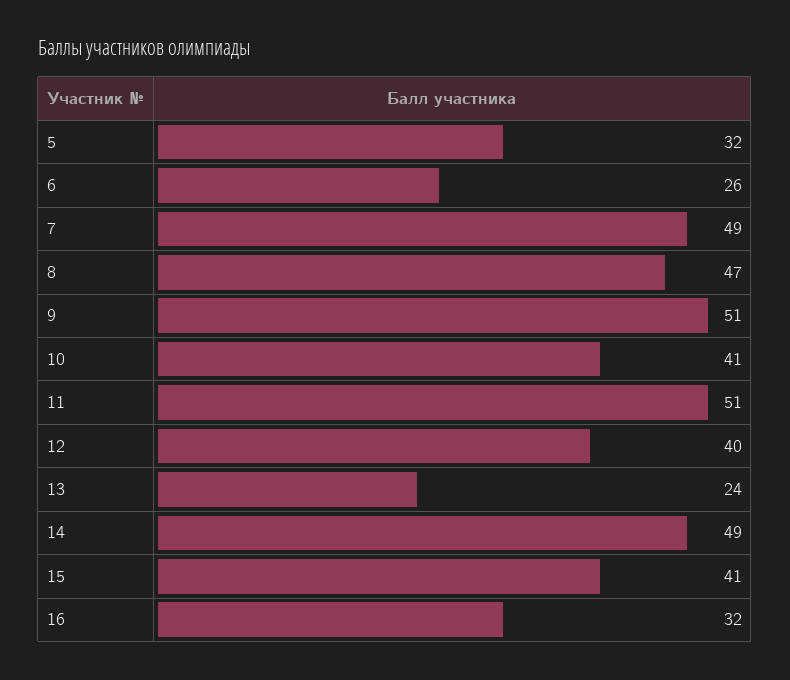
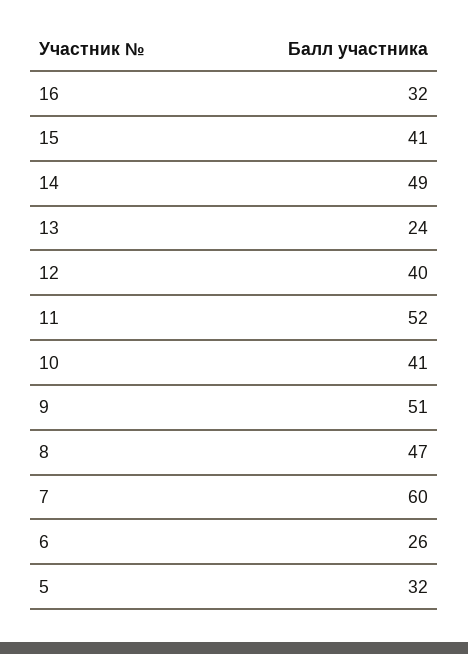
7: 49 -> 60
11: 51 -> 52

